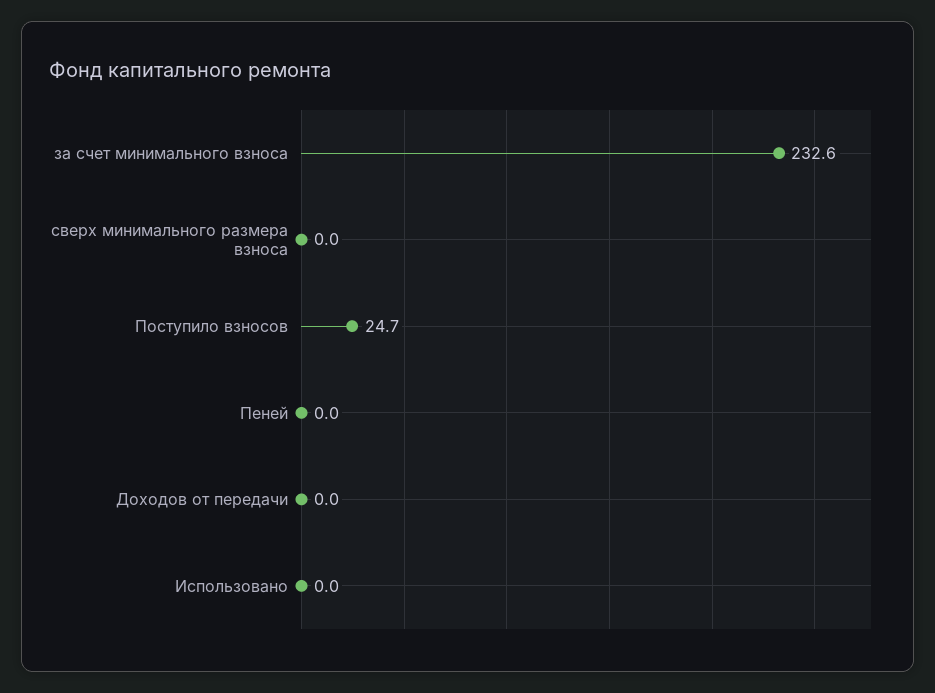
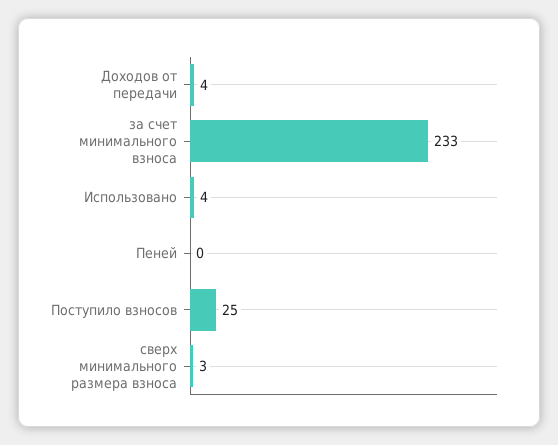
сверх минимального размера взноса: 0 -> 3
Доходов от передачи: 0 -> 4
Использовано: 0 -> 4

